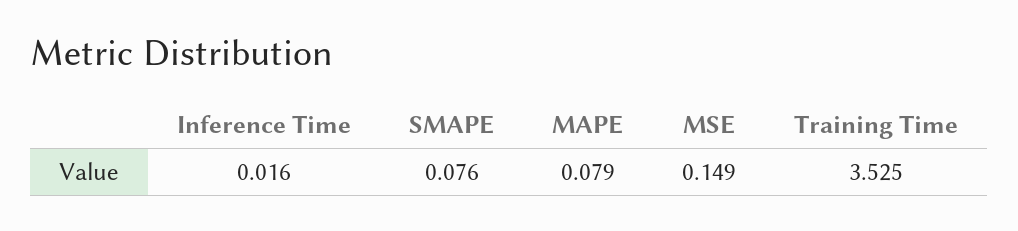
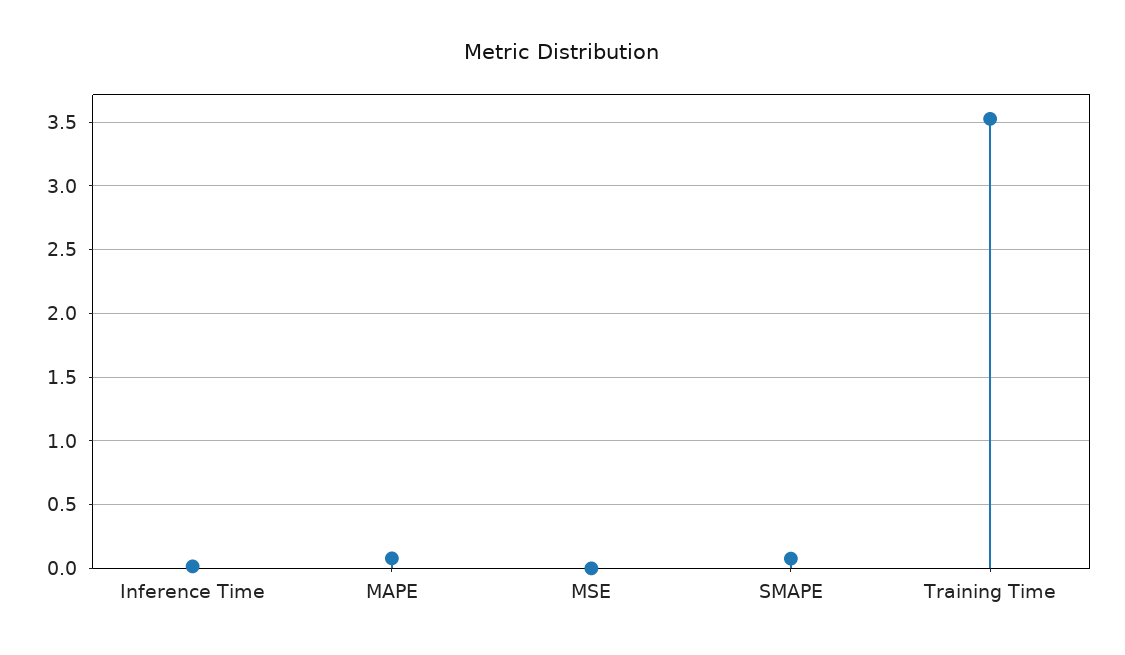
MSE: 0.149 -> 0

